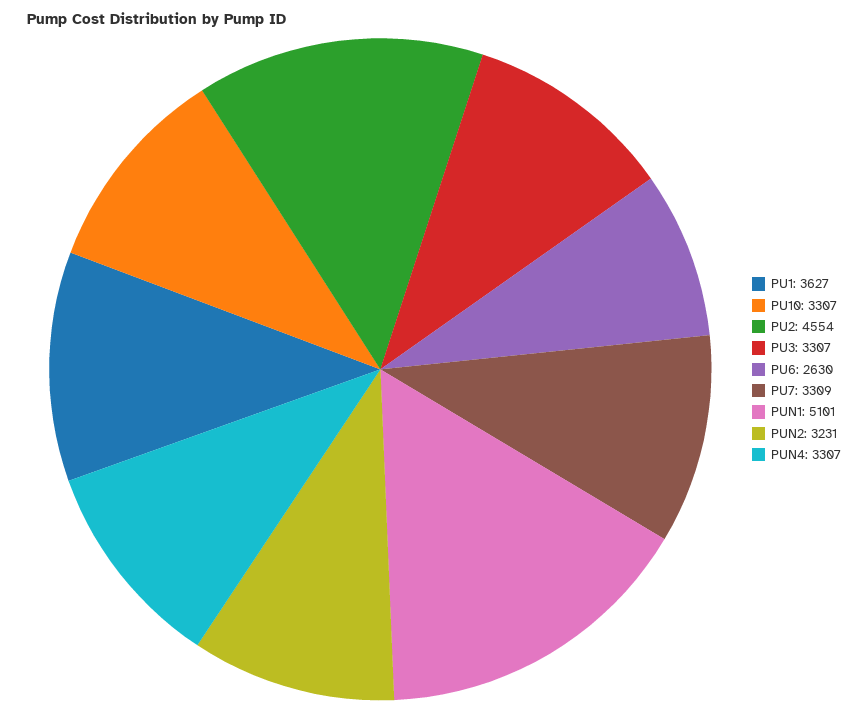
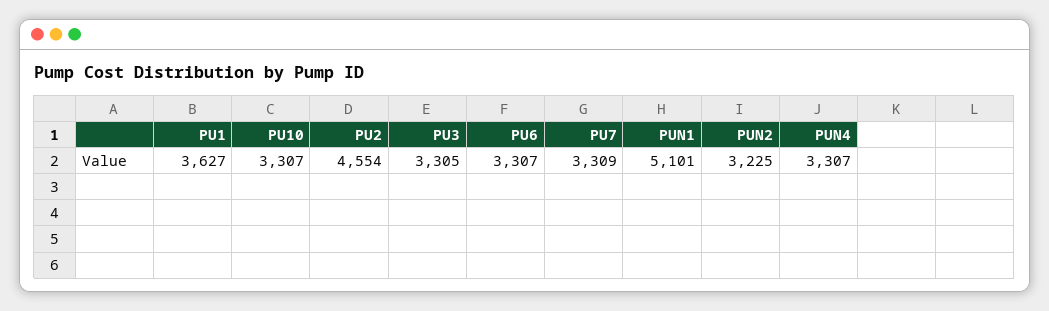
PU3: 3307 -> 3305
PU6: 2630 -> 3307
PUN2: 3231 -> 3225

